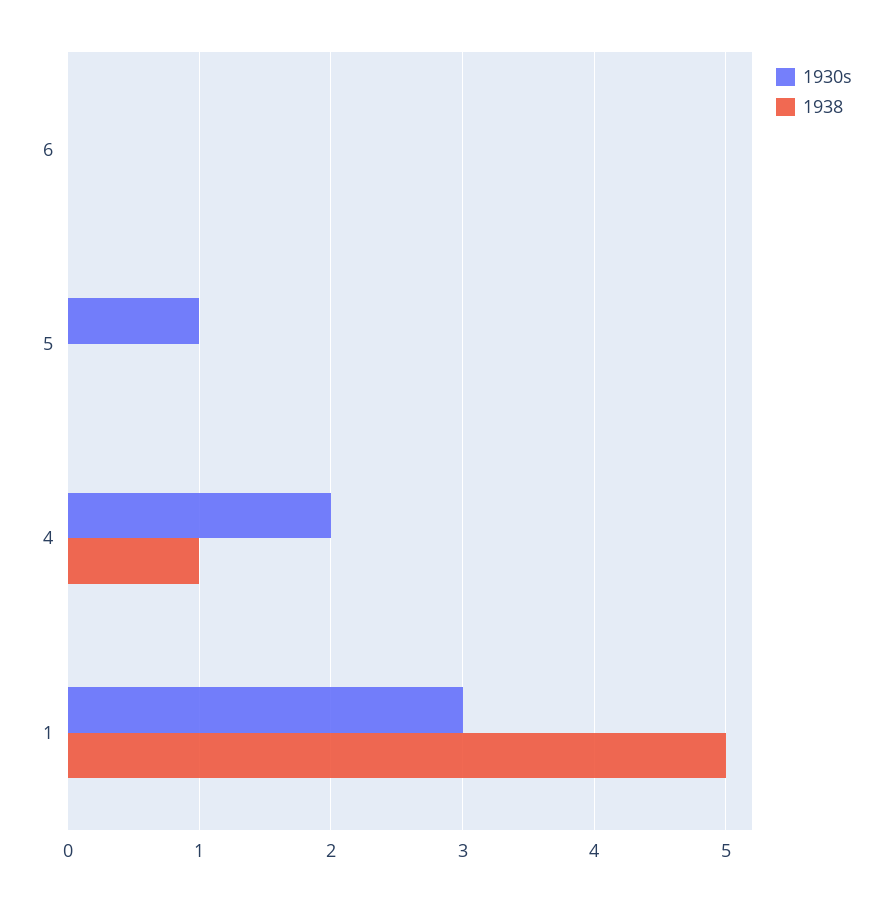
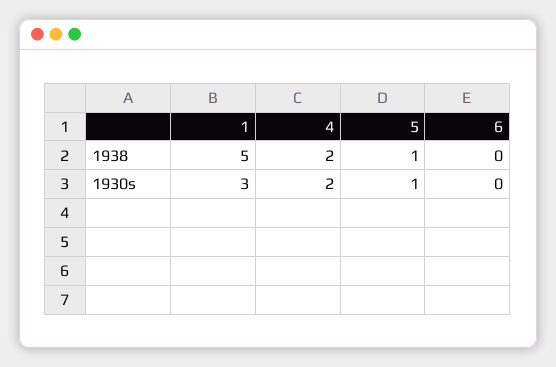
1938, 5: 0 -> 1
1938, 4: 1 -> 2

